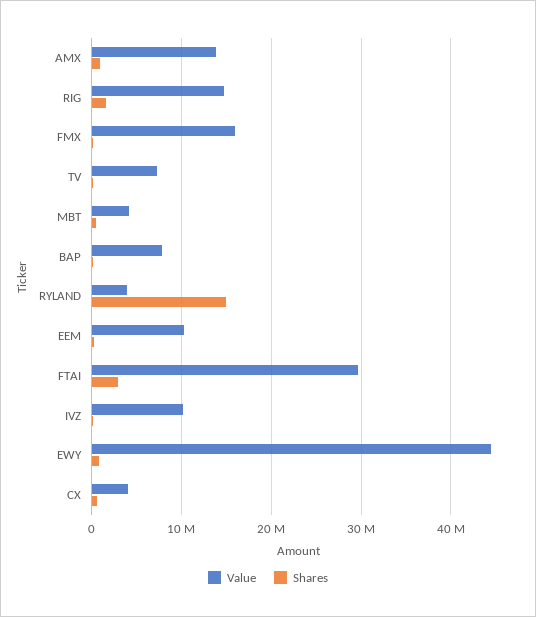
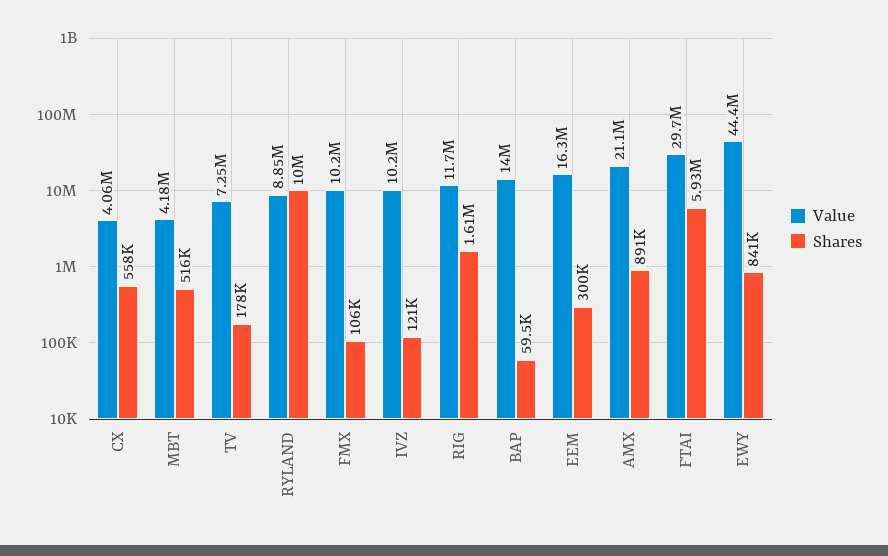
Value, AMX: 14000000 -> 21100000
Value, RIG: 15000000 -> 11700000
Value, FMX: 16000000 -> 10200000
Value, BAP: 8000000 -> 14000000
Value, RYLAND: 4000000 -> 8850000
Shares, RYLAND: 15000000 -> 10000000
Value, EEM: 10000000 -> 16300000
Shares, FTAI: 3000000 -> 5930000

